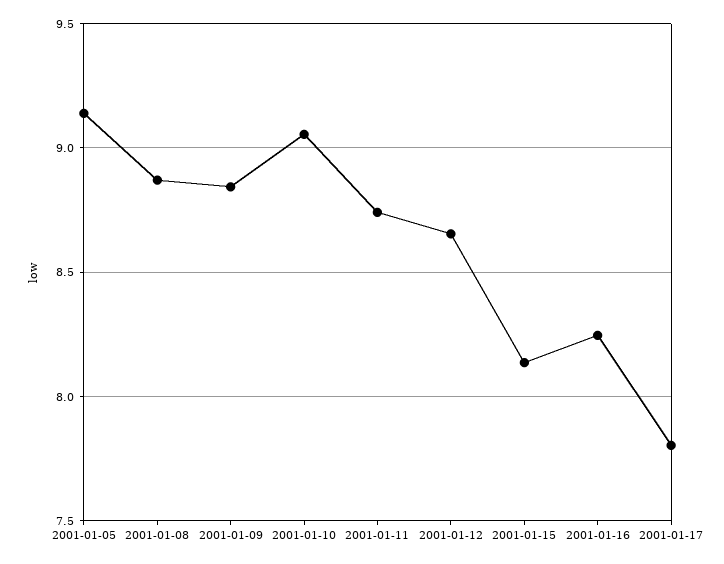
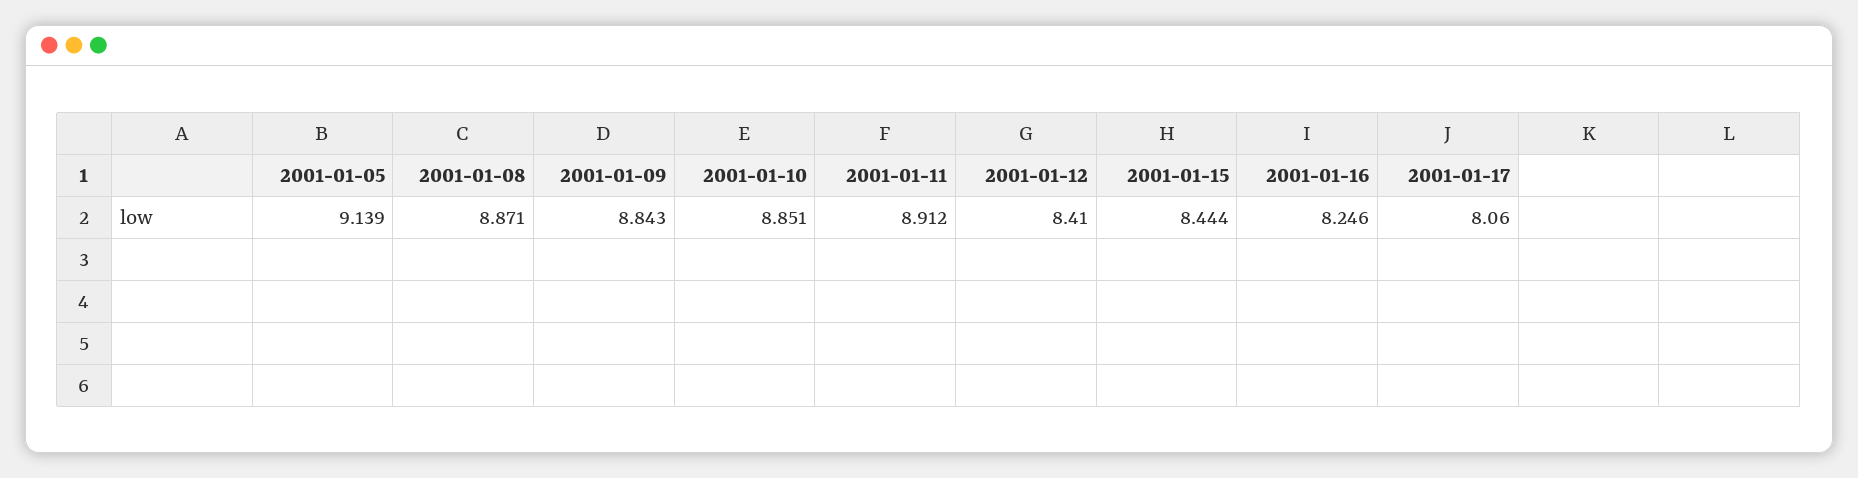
2001-01-10: 9.05 -> 8.851
2001-01-11: 8.75 -> 8.912
2001-01-12: 8.65 -> 8.41
2001-01-15: 8.15 -> 8.444
2001-01-17: 7.8 -> 8.06

